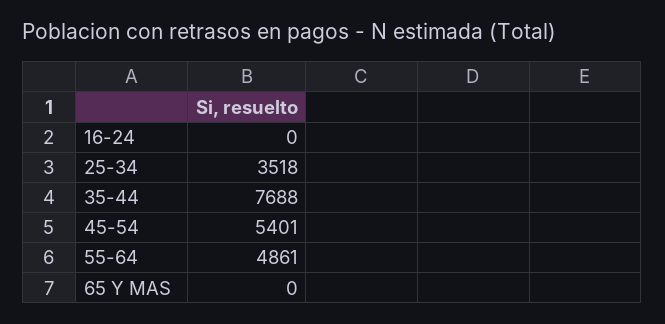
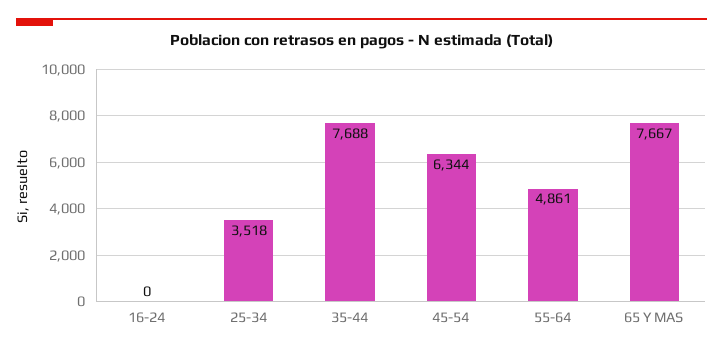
45-54: 5401 -> 6344
65 Y MAS: 0 -> 7667

